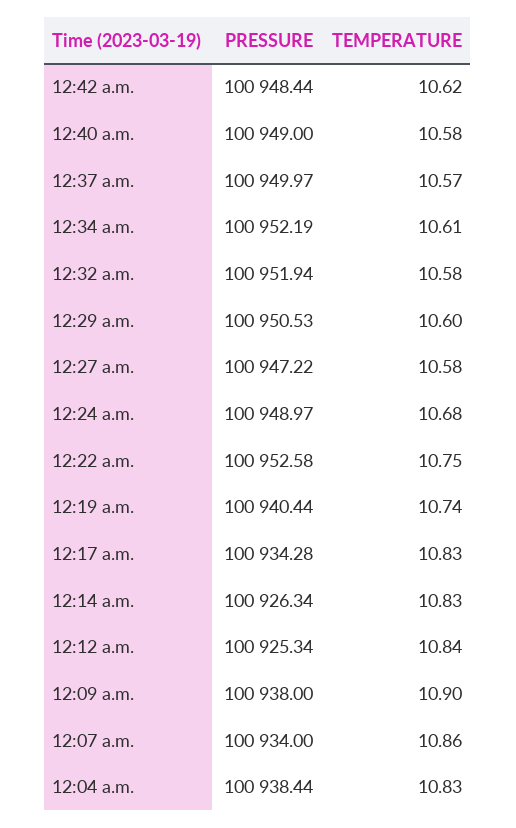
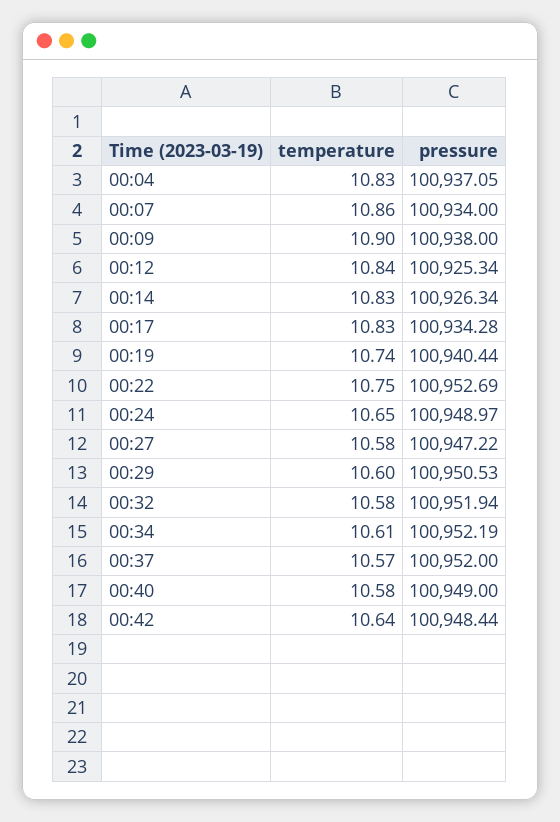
TEMPERATURE, 12:42 a.m.: 10.62 -> 10.64
PRESSURE, 12:37 a.m.: 100949.97 -> 100952
TEMPERATURE, 12:24 a.m.: 10.68 -> 10.65
PRESSURE, 12:22 a.m.: 100952.58 -> 100952.69
PRESSURE, 12:04 a.m.: 100938.44 -> 100937.05

